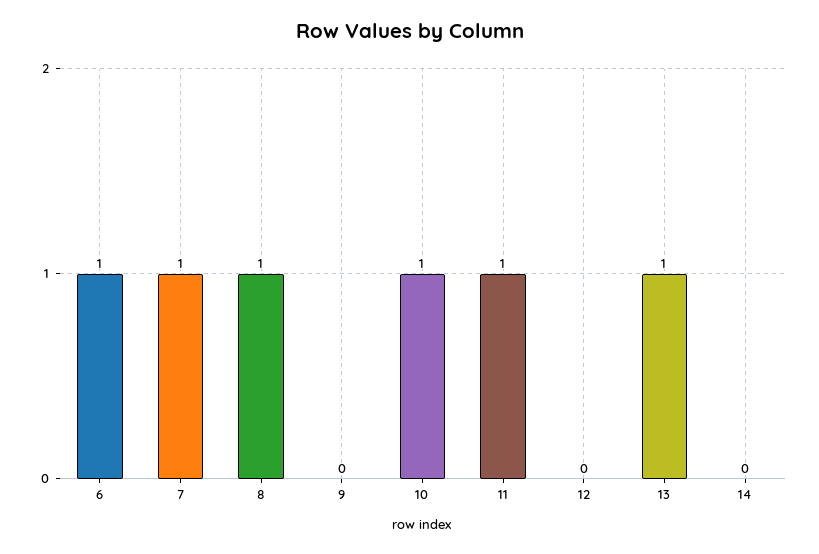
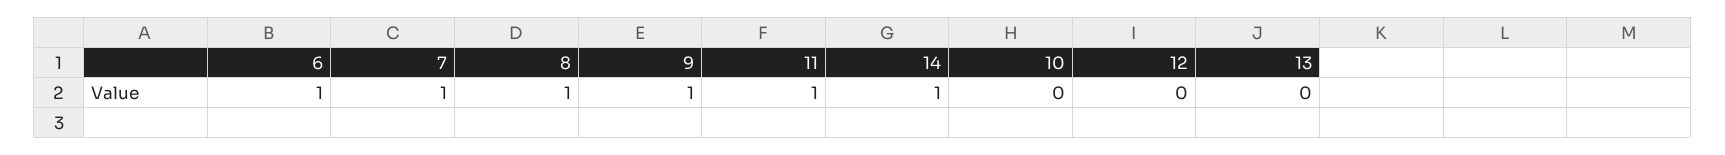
9: 0 -> 1
10: 1 -> 0
13: 1 -> 0
14: 0 -> 1

